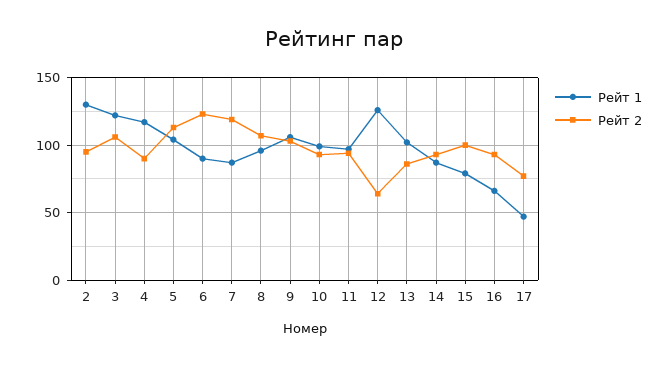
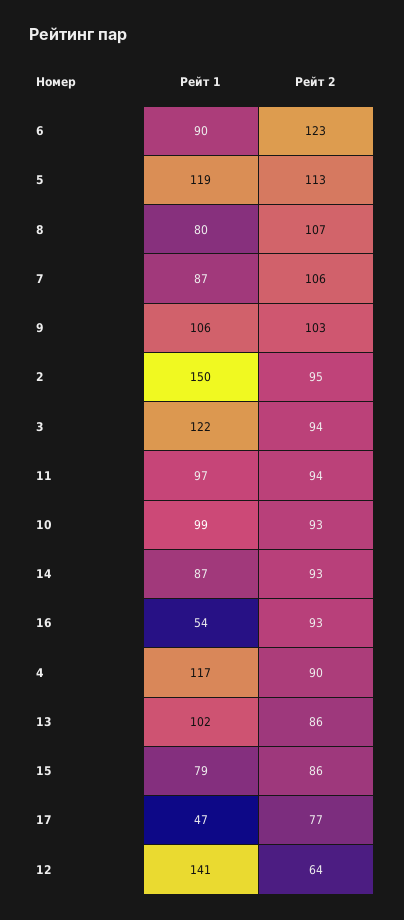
Рейт 1, 2: 130 -> 150
Рейт 2, 3: 105 -> 94
Рейт 1, 5: 105 -> 119
Рейт 2, 7: 120 -> 106
Рейт 1, 8: 95 -> 80
Рейт 1, 12: 125 -> 141
Рейт 2, 15: 100 -> 86
Рейт 1, 16: 65 -> 54

